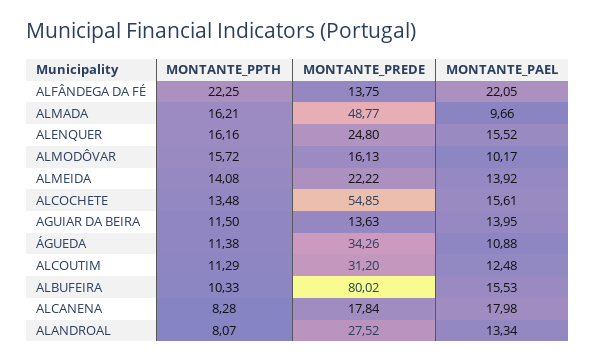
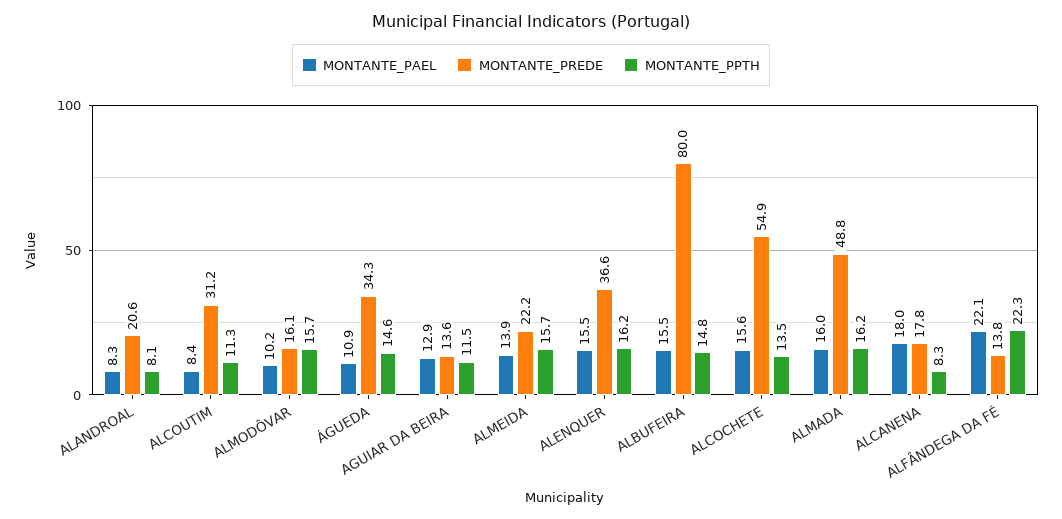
MONTANTE_PAEL, ALMADA: 9.66 -> 16
MONTANTE_PREDE, ALENQUER: 24.8 -> 36.6
MONTANTE_PPTH, ALMEIDA: 14.08 -> 15.7
MONTANTE_PAEL, AGUIAR DA BEIRA: 13.95 -> 12.9
MONTANTE_PPTH, ÁGUEDA: 11.38 -> 14.6
MONTANTE_PAEL, ALCOUTIM: 12.48 -> 8.4
MONTANTE_PPTH, ALBUFEIRA: 10.33 -> 14.8
MONTANTE_PREDE, ALANDROAL: 27.52 -> 20.6
MONTANTE_PAEL, ALANDROAL: 13.34 -> 8.3

